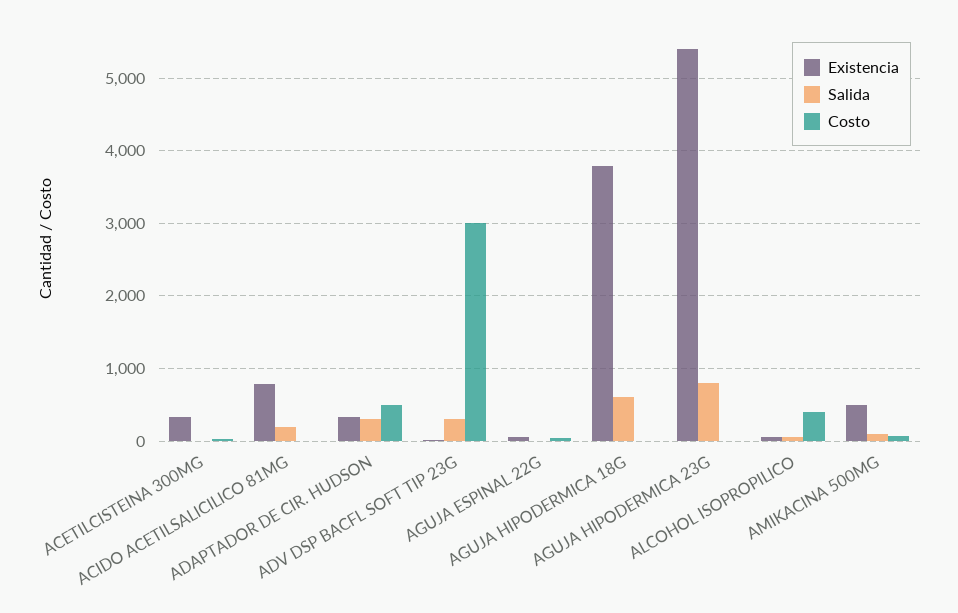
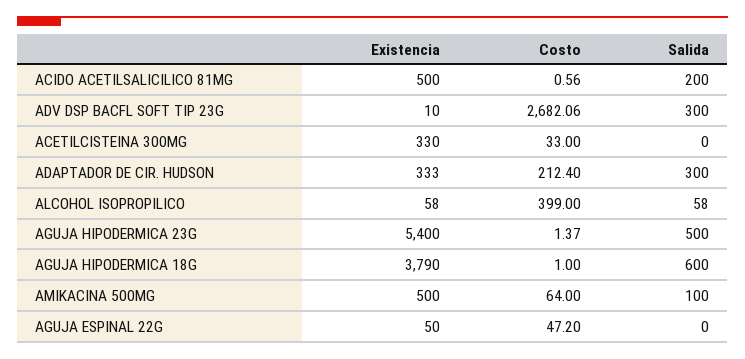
Existencia, ACIDO ACETILSALICILICO 81MG: 800 -> 500
Costo, ADAPTADOR DE CIR. HUDSON: 500 -> 212.4
Costo, ADV DSP BACFL SOFT TIP 23G: 3000 -> 2682.06
Salida, AGUJA HIPODERMICA 23G: 800 -> 500

